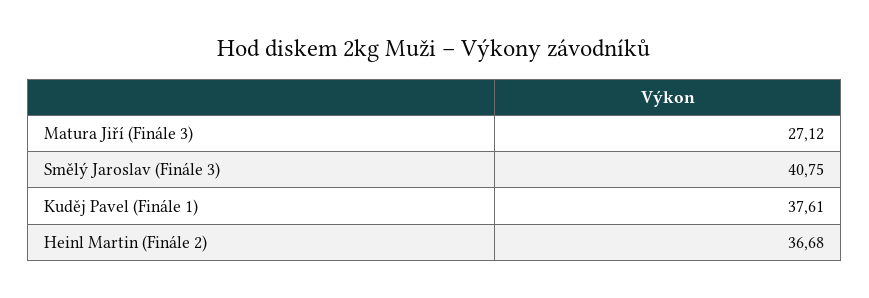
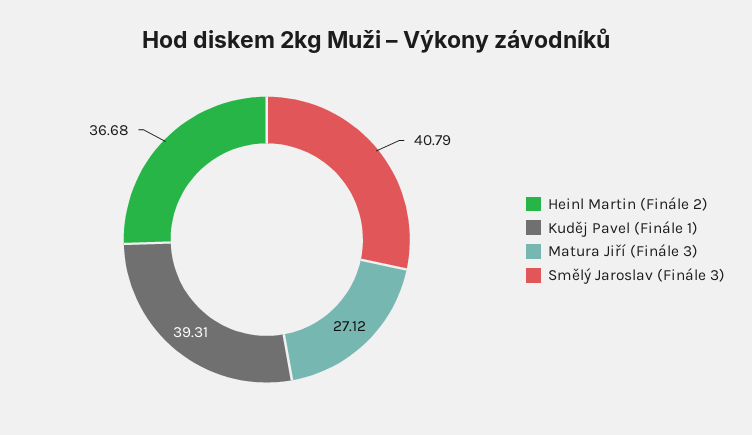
Smělý Jaroslav (Finále 3): 40.75 -> 40.79
Kuděj Pavel (Finále 1): 37.61 -> 39.31

